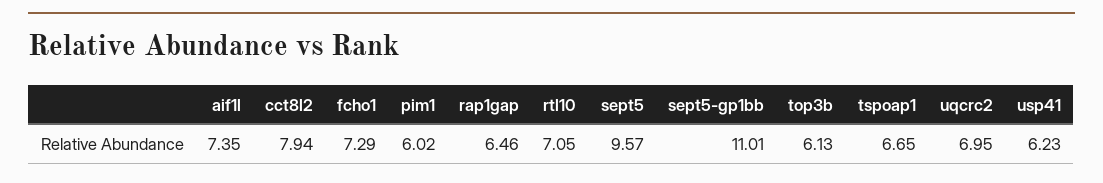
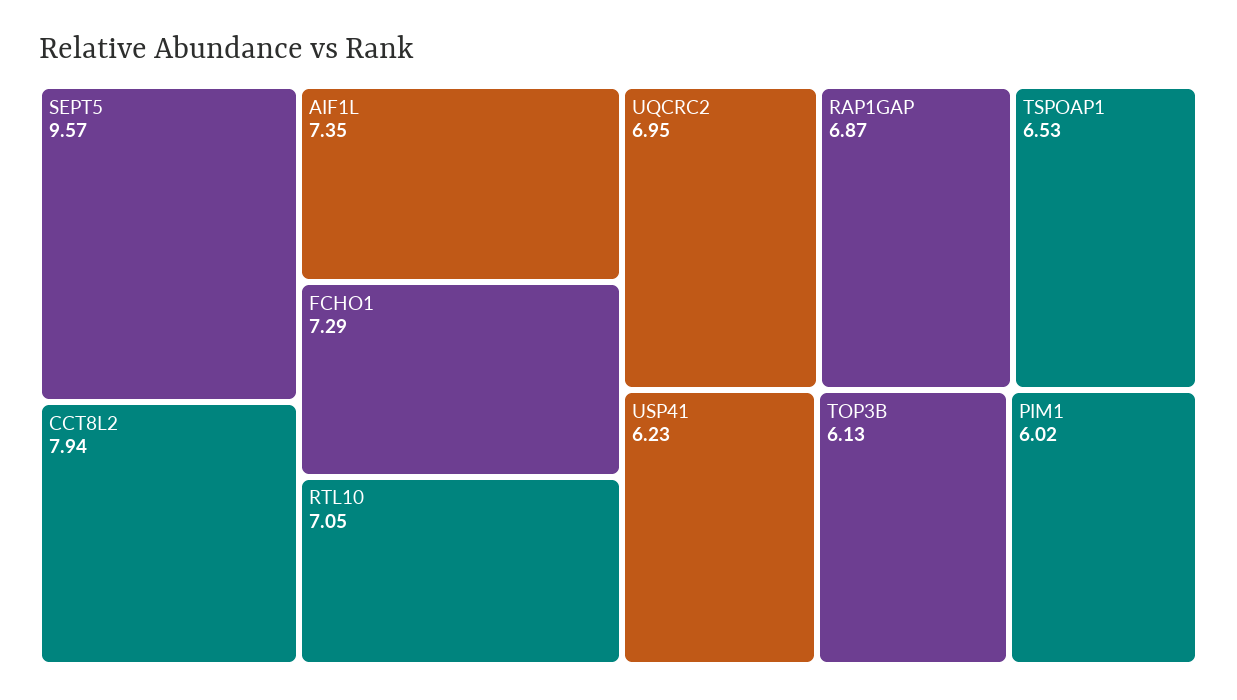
rap1gap: 6.46 -> 6.87
sept5-gp1bb: 11.01 -> none
tspoap1: 6.65 -> 6.53

